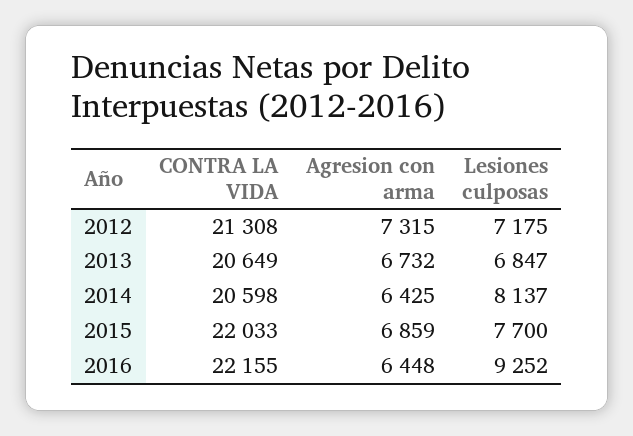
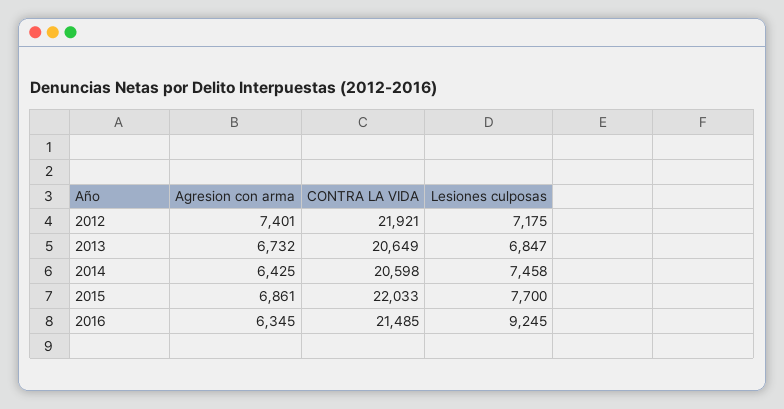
CONTRA LA VIDA, 2012: 21308 -> 21921
Agresion con arma, 2012: 7315 -> 7401
Lesiones culposas, 2014: 8137 -> 7458
Agresion con arma, 2015: 6859 -> 6861
CONTRA LA VIDA, 2016: 22155 -> 21485
Agresion con arma, 2016: 6448 -> 6345
Lesiones culposas, 2016: 9252 -> 9245

